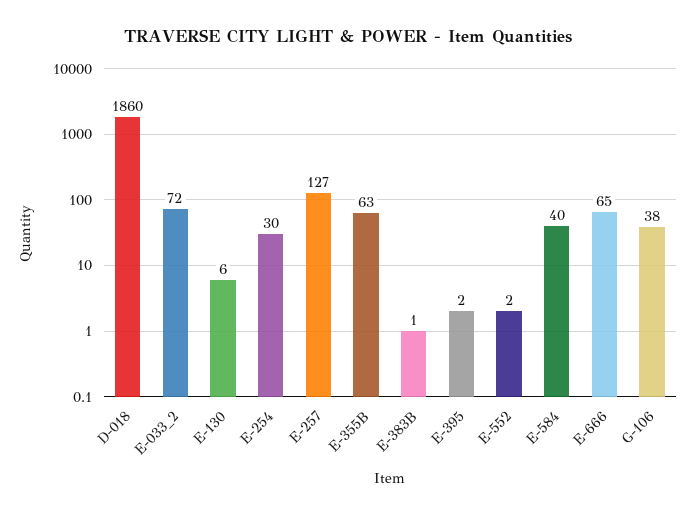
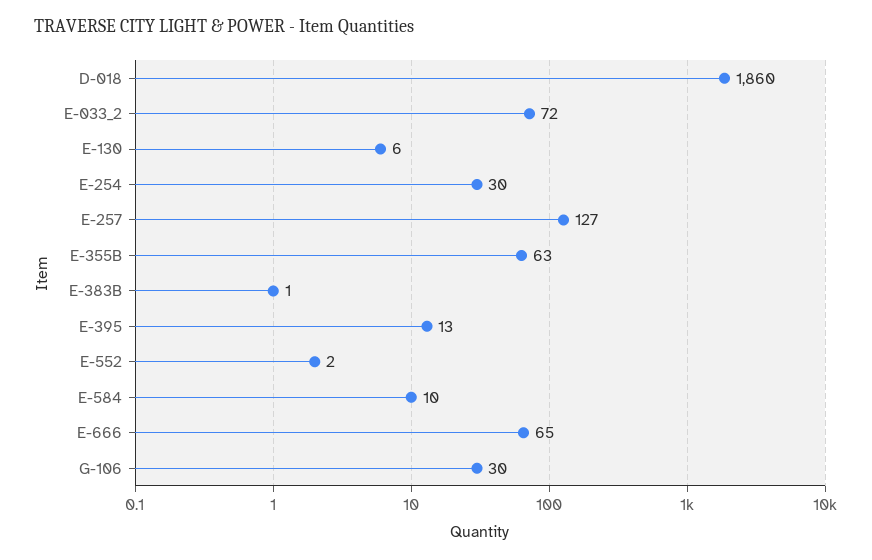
E-395: 2 -> 13
E-584: 40 -> 10
G-106: 38 -> 30

